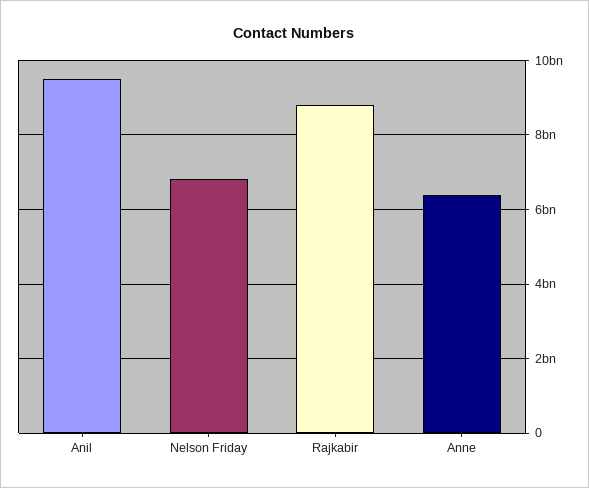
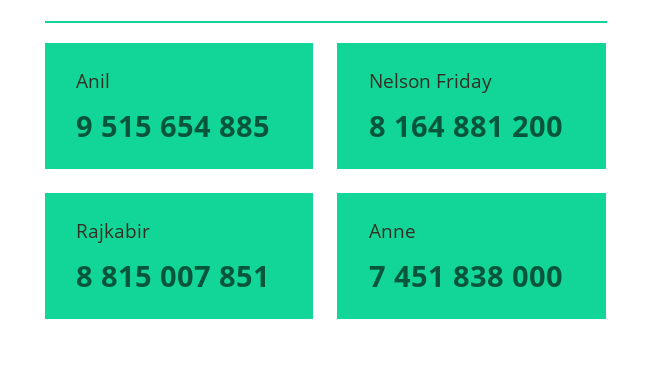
Nelson Friday: 6800000000 -> 8164881200
Anne: 6400000000 -> 7451838000

